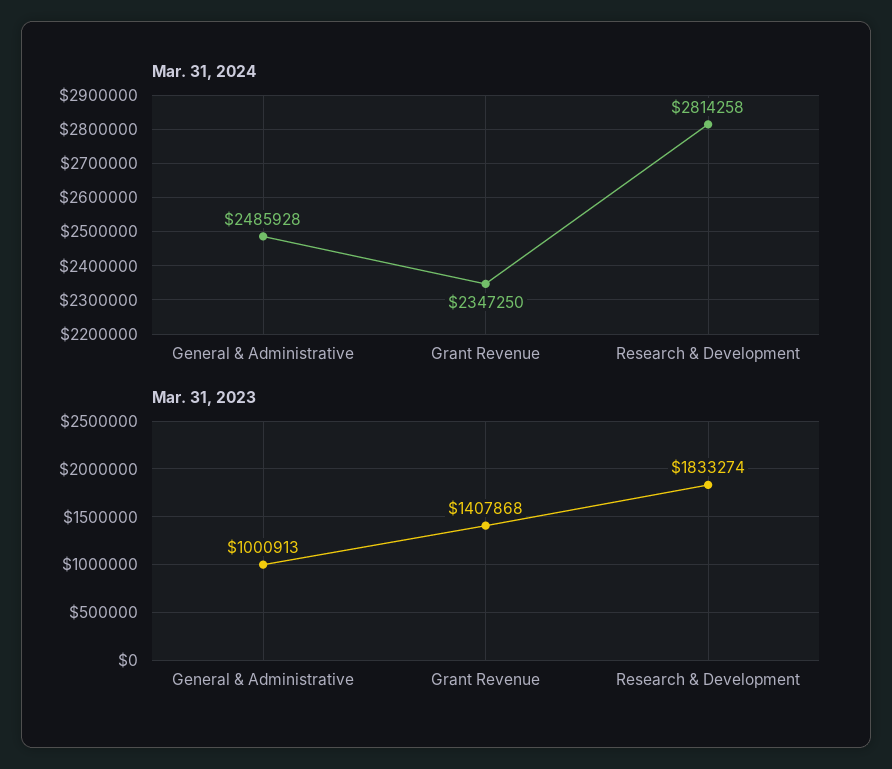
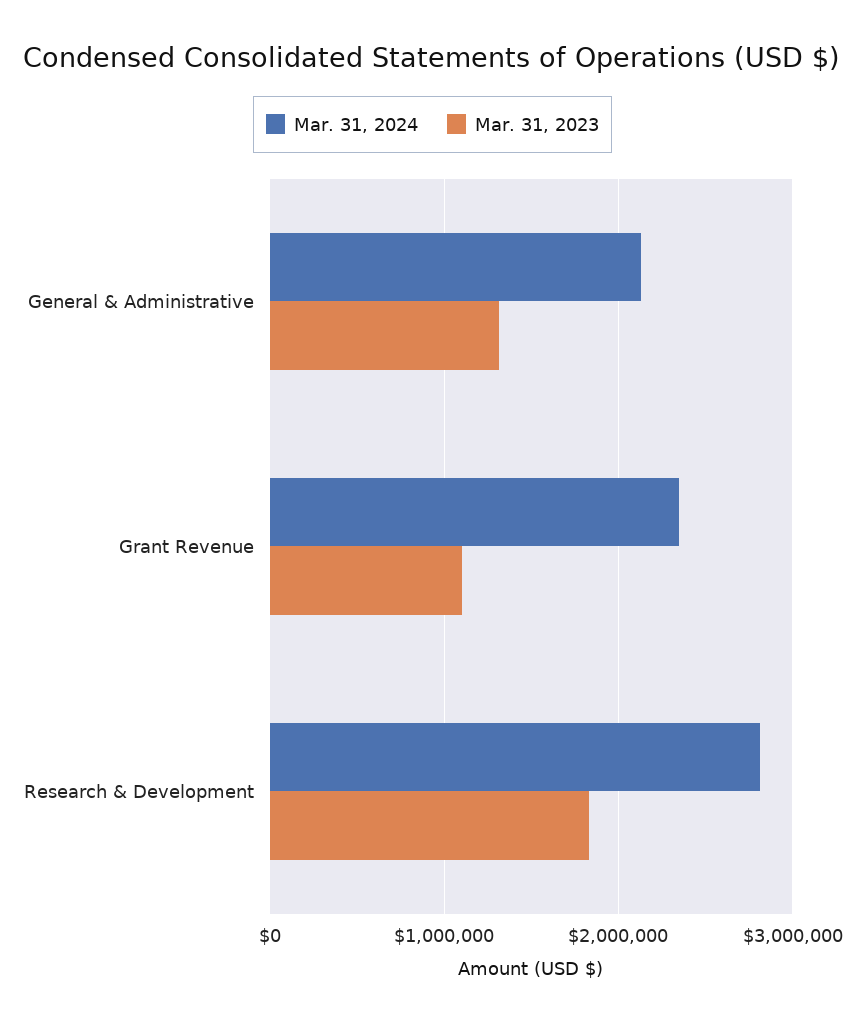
Mar. 31, 2024, General & Administrative: 2485928 -> 2100000
Mar. 31, 2023, General & Administrative: 1000913 -> 1300000
Mar. 31, 2023, Grant Revenue: 1407868 -> 1100000

